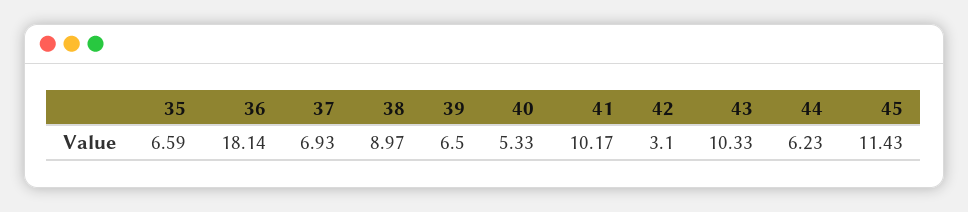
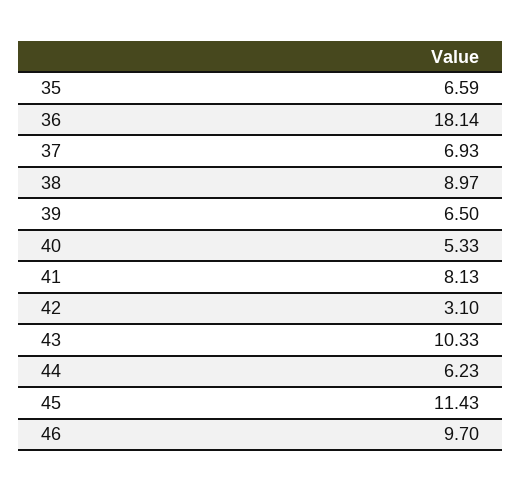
41: 10.17 -> 8.13
46: none -> 9.7

